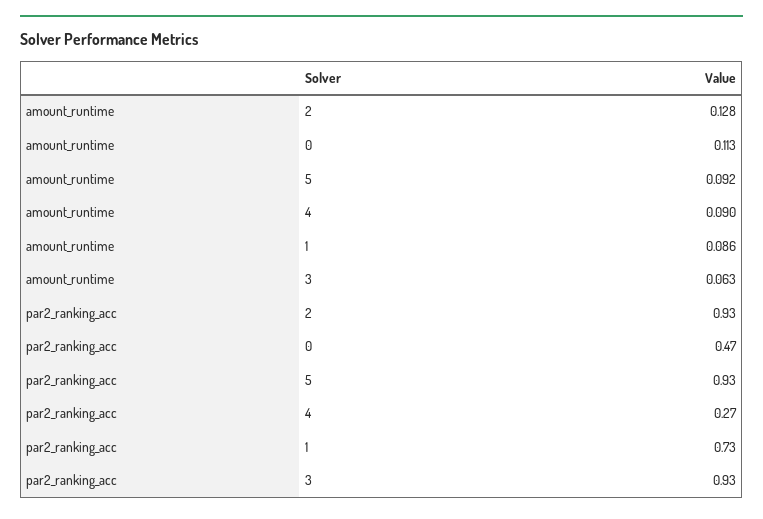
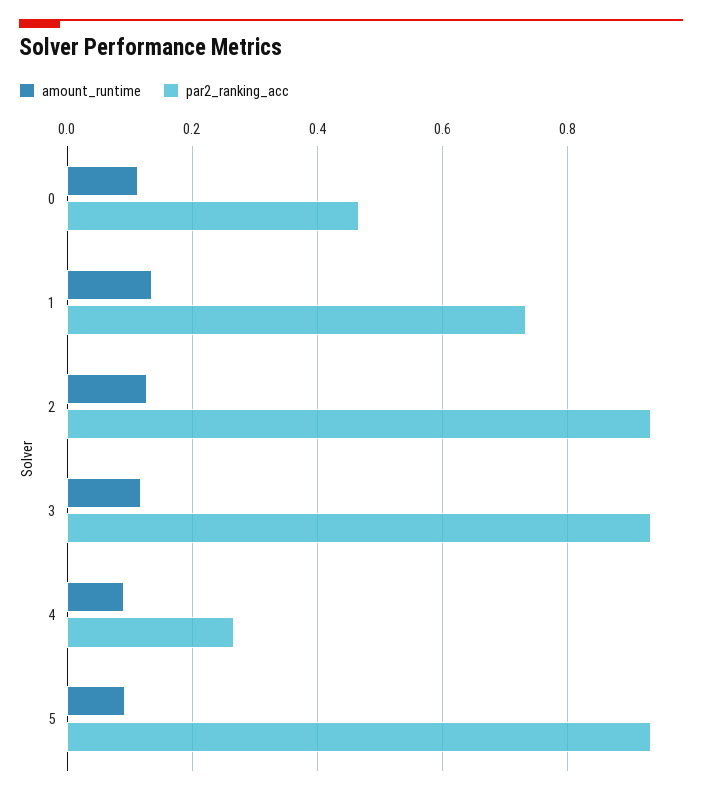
amount_runtime, 1: 0.086 -> 0.14
amount_runtime, 3: 0.063 -> 0.12

